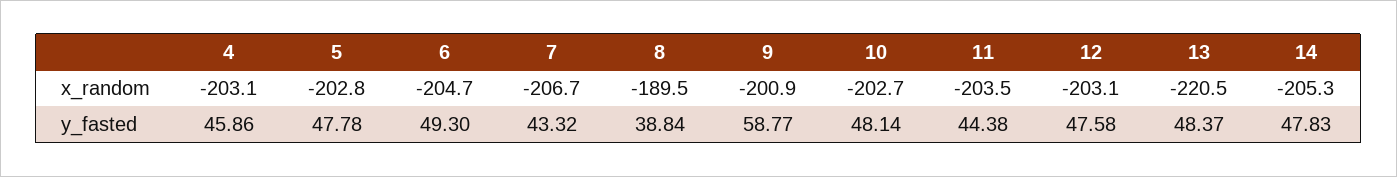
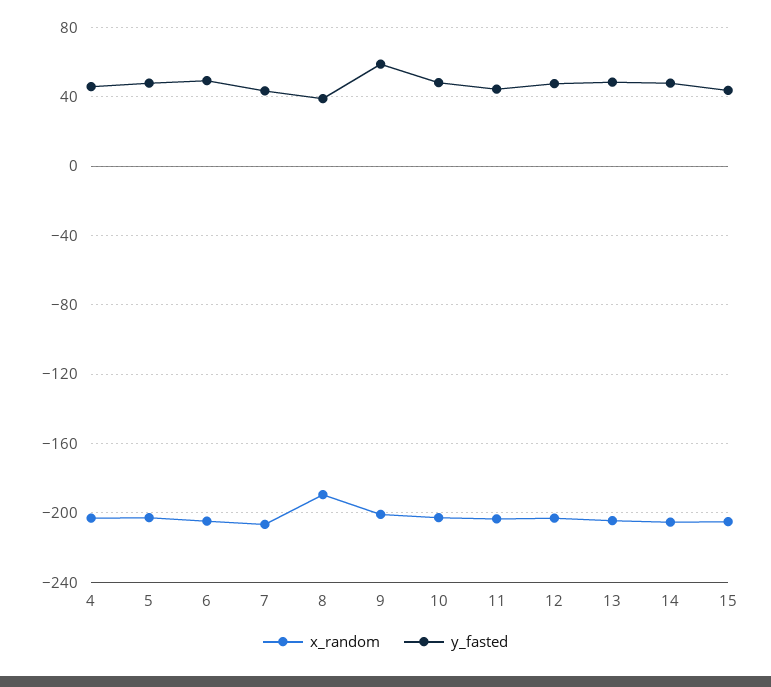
x_random, 13: -220.5 -> -205
x_random, 15: none -> -205
y_fasted, 15: none -> 45

